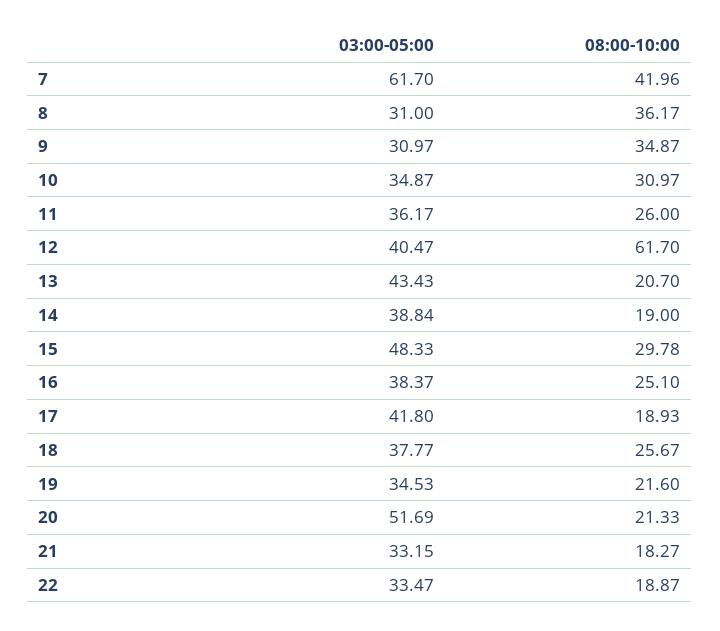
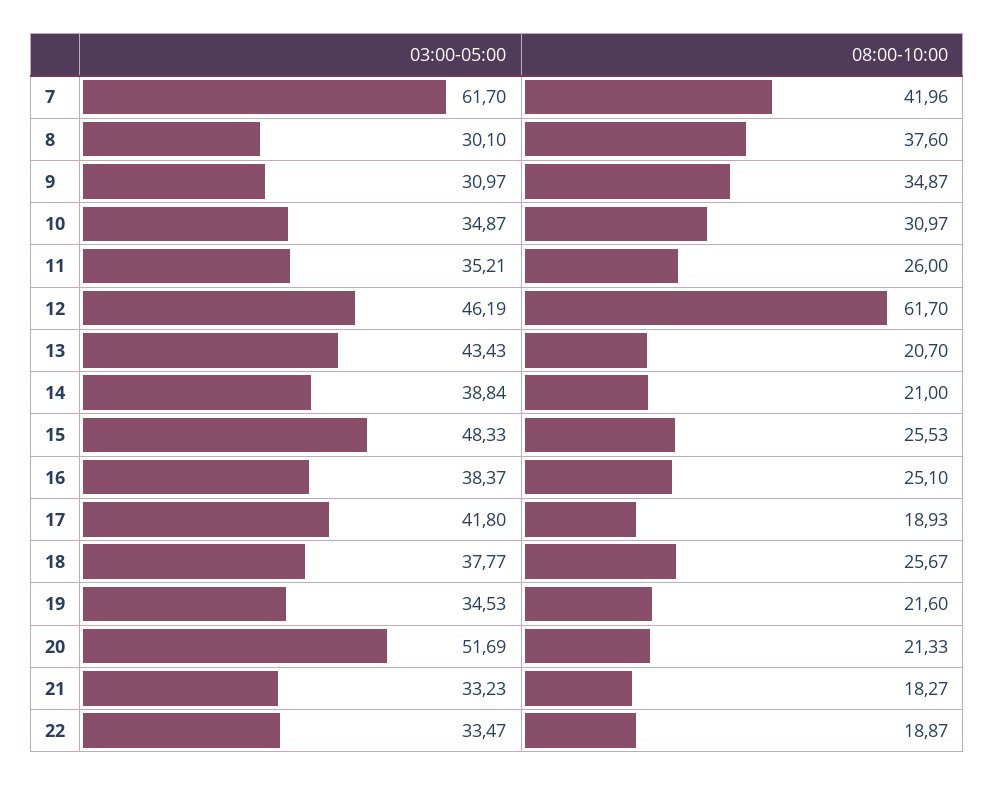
03:00-05:00, 8: 31 -> 30.1
08:00-10:00, 8: 36.17 -> 37.6
03:00-05:00, 11: 36.17 -> 35.21
03:00-05:00, 12: 40.47 -> 46.19
08:00-10:00, 14: 19 -> 21
08:00-10:00, 15: 29.78 -> 25.53
03:00-05:00, 21: 33.15 -> 33.23

